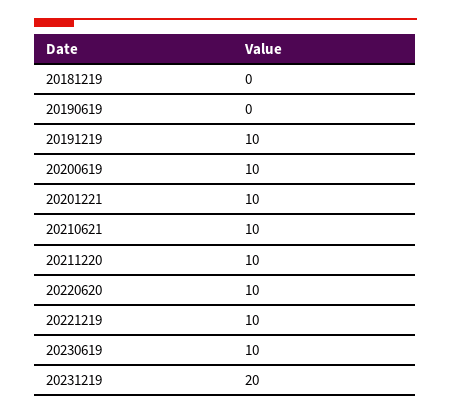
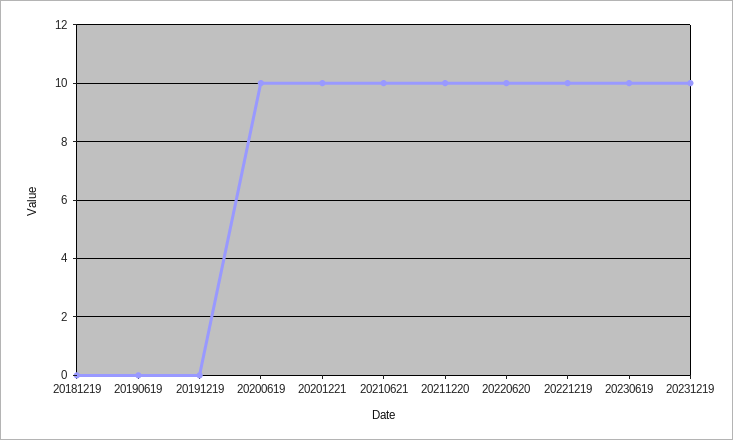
20191219: 10 -> 0
20231219: 20 -> 10

